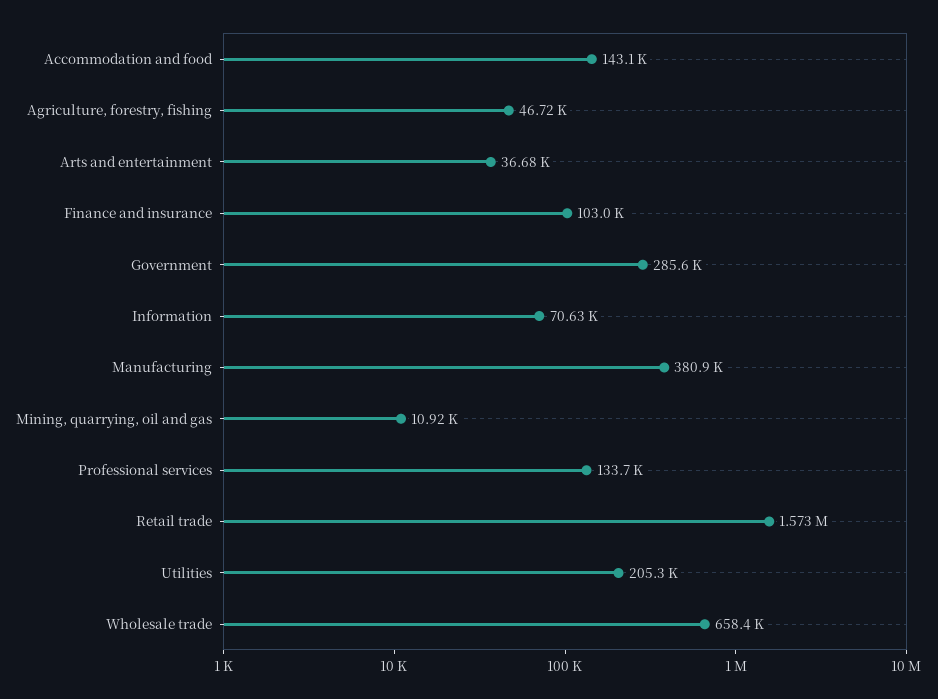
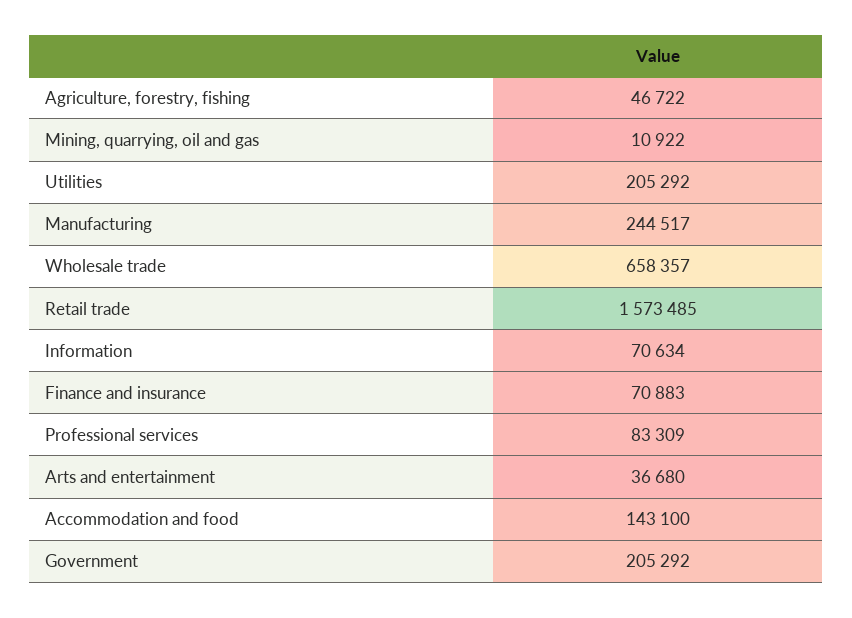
Finance and insurance: 103000 -> 70883
Government: 285600 -> 205292
Manufacturing: 380900 -> 244517
Professional services: 133700 -> 83309

